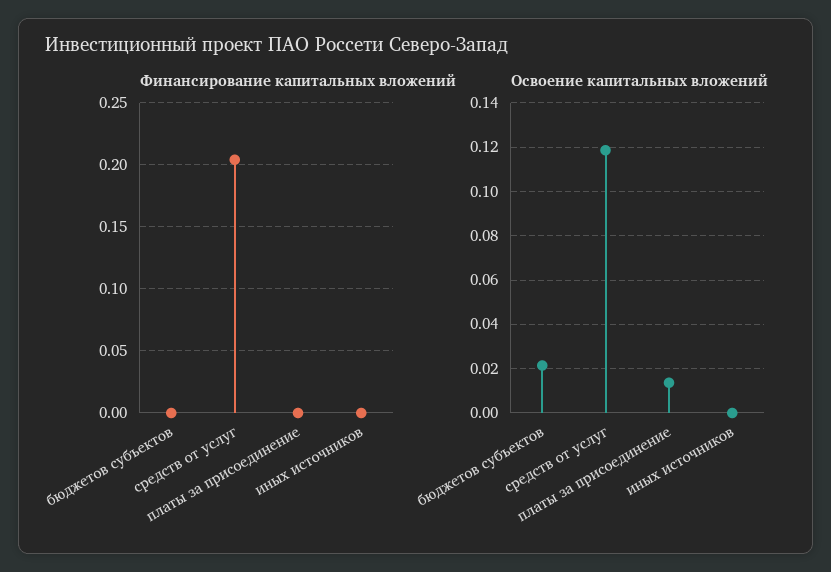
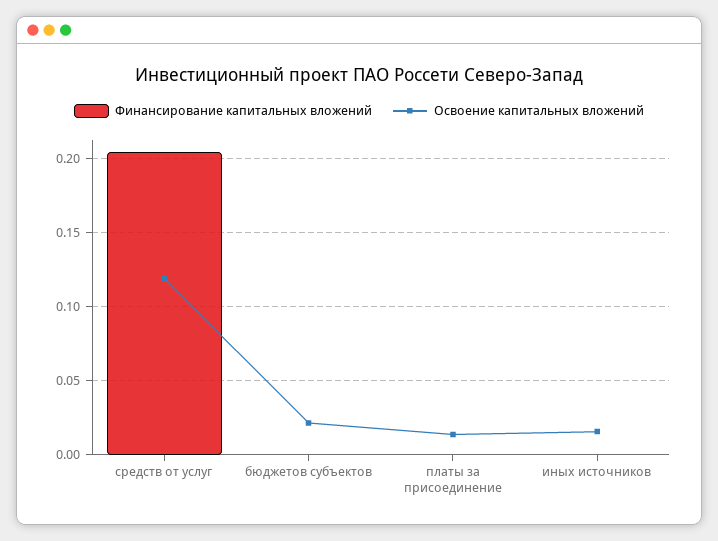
Освоение капитальных вложений, иных источников: 0 -> 0.015

